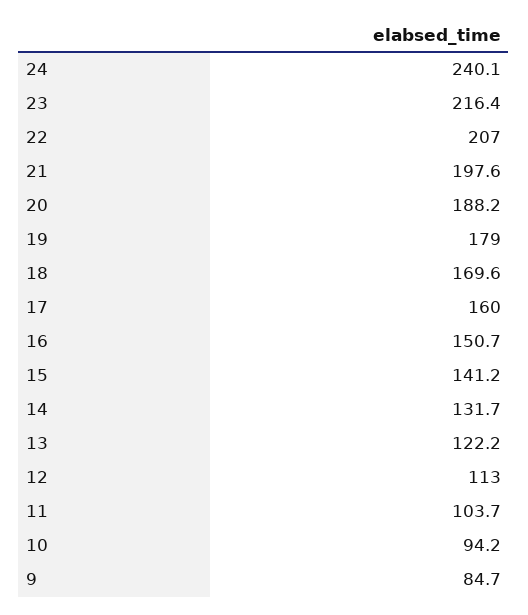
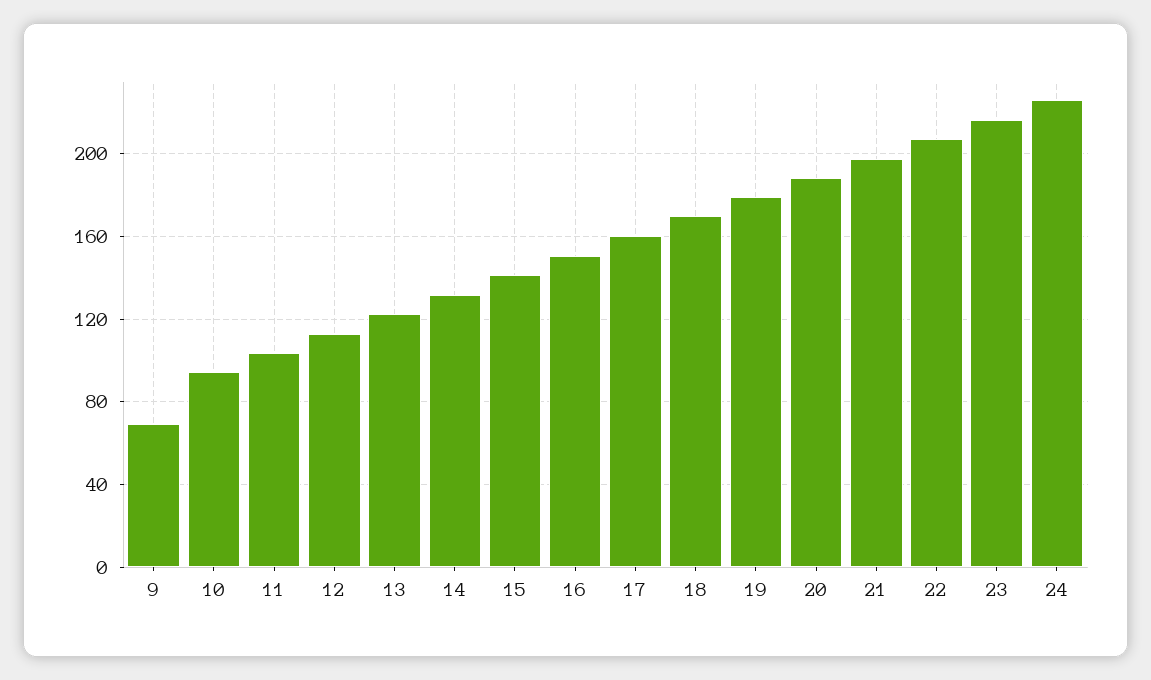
24: 240.1 -> 225
9: 84.7 -> 70

